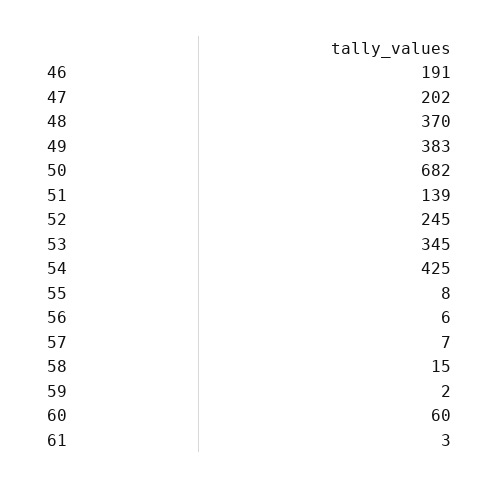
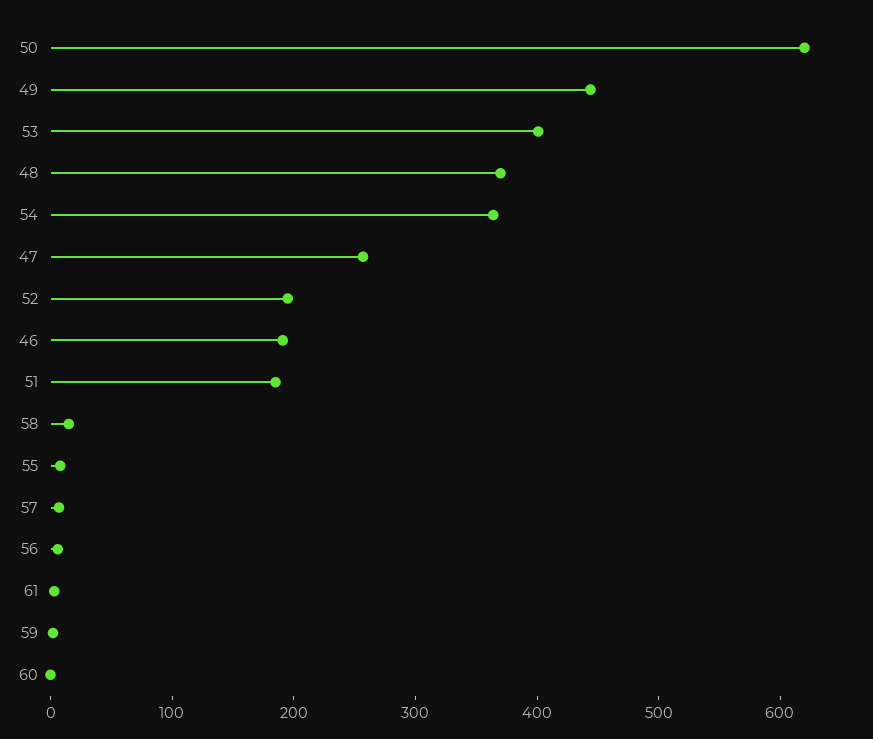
47: 202 -> 260
49: 383 -> 440
50: 682 -> 620
51: 139 -> 180
52: 245 -> 200
53: 345 -> 400
54: 425 -> 360
60: 60 -> 0

